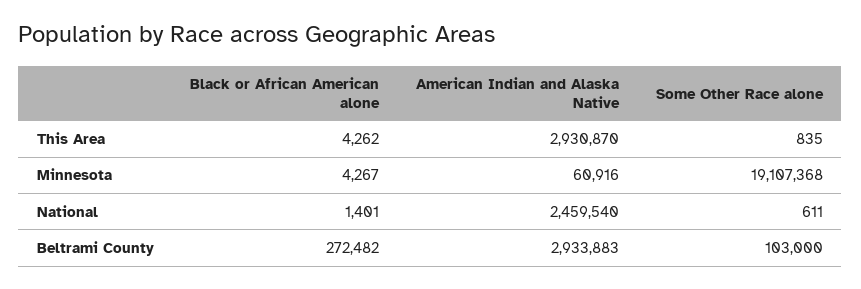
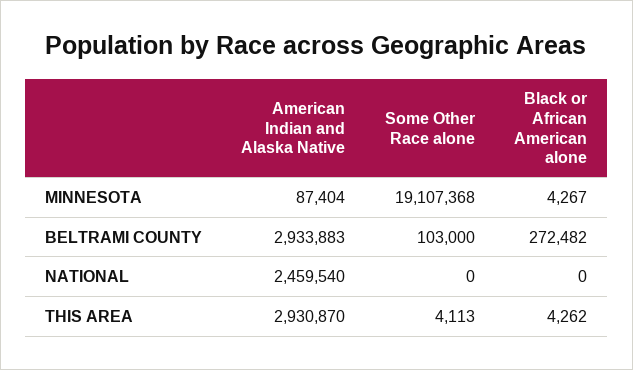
Some Other Race alone, This Area: 835 -> 4113
American Indian and Alaska Native, Minnesota: 60916 -> 87404
Black or African American alone, National: 1401 -> 0
Some Other Race alone, National: 611 -> 0

